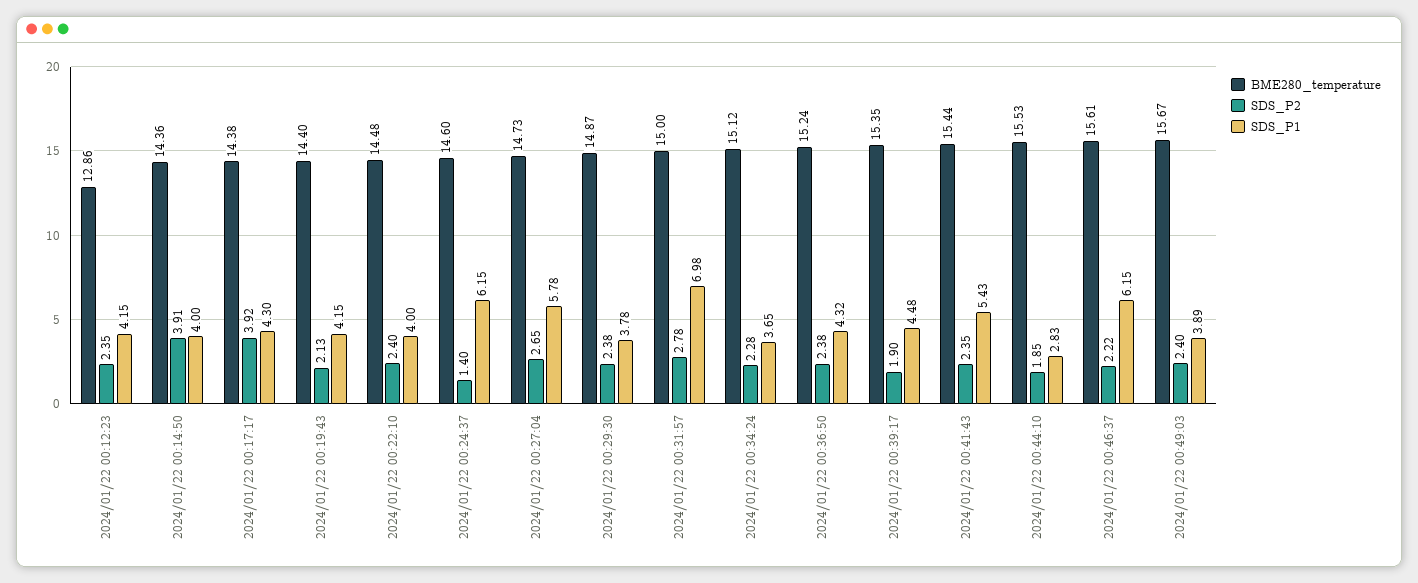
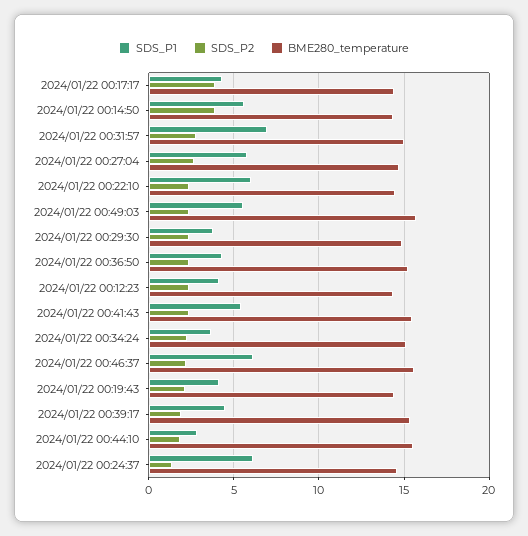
BME280_temperature, 2024/01/22 00:12:23: 12.86 -> 14.5
SDS_P1, 2024/01/22 00:14:50: 4 -> 5.5
SDS_P1, 2024/01/22 00:22:10: 4 -> 6
SDS_P1, 2024/01/22 00:49:03: 3.89 -> 5.5

